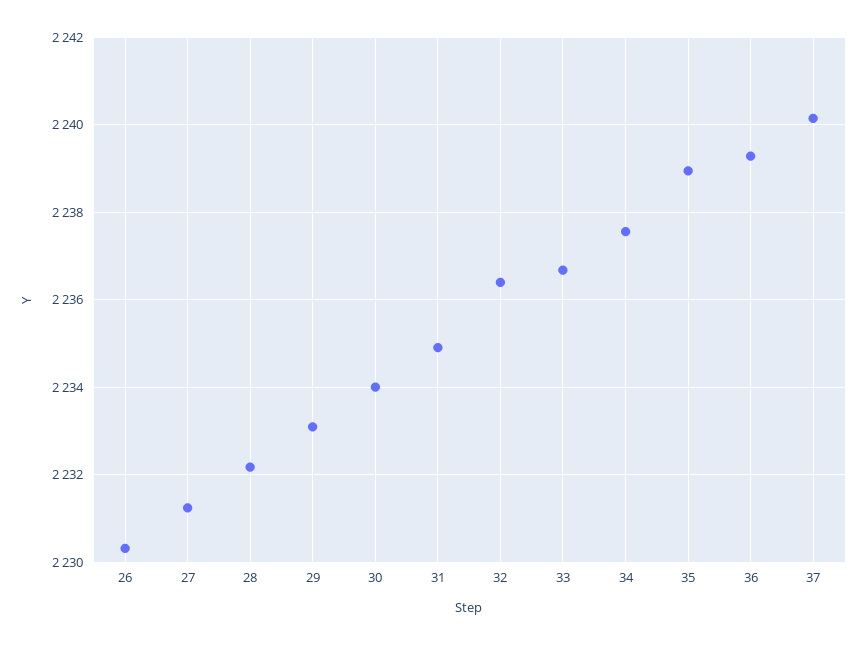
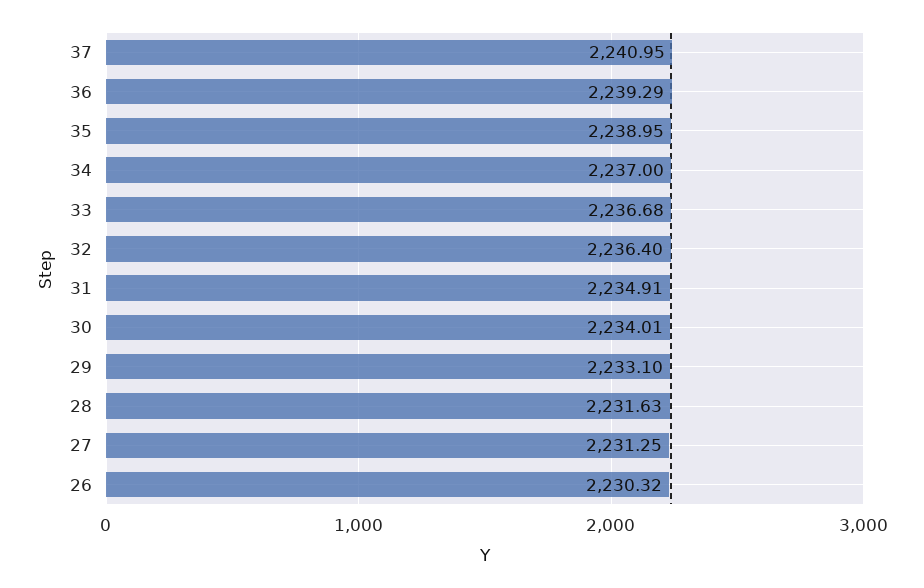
28: 2232.2 -> 2231.63
34: 2237.6 -> 2237
37: 2240.2 -> 2240.95

